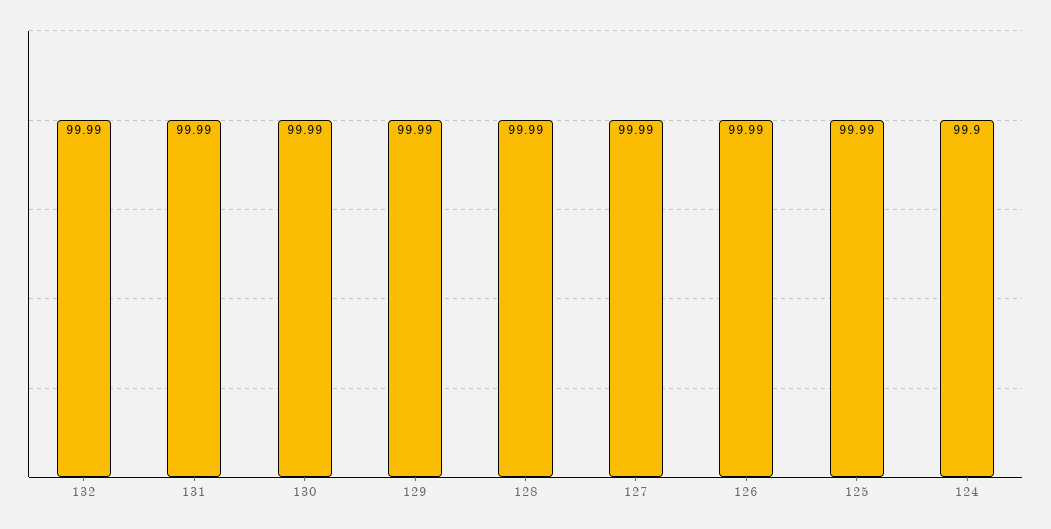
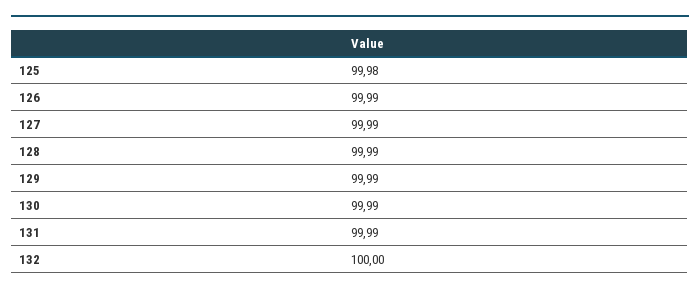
132: 99.99 -> 100
125: 99.99 -> 99.98
124: 99.9 -> none

